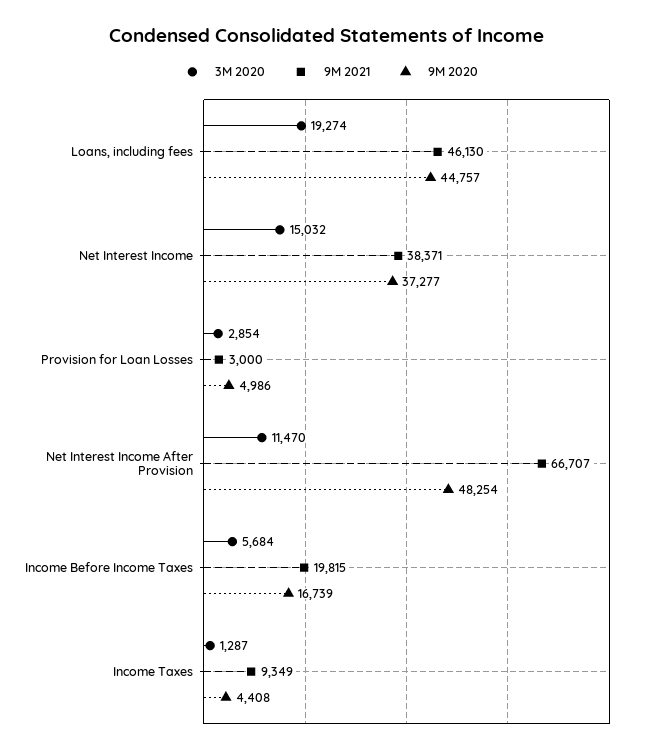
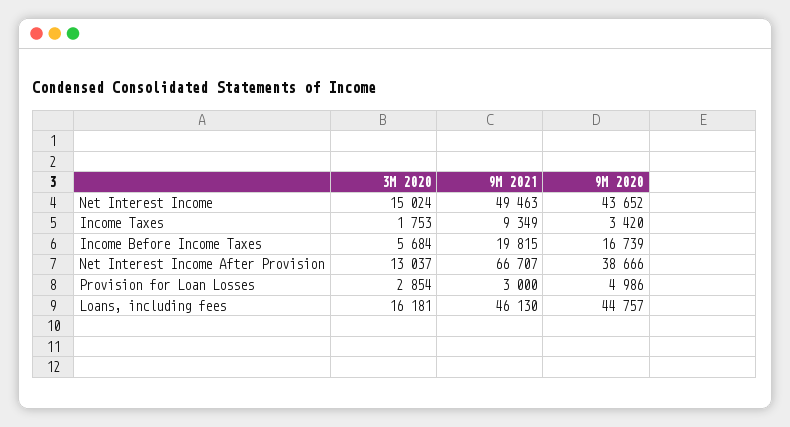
3M 2020, Loans, including fees: 19274 -> 16181
3M 2020, Net Interest Income: 15032 -> 15024
9M 2021, Net Interest Income: 38371 -> 49463
9M 2020, Net Interest Income: 37277 -> 43652
3M 2020, Net Interest Income After Provision: 11470 -> 13037
9M 2020, Net Interest Income After Provision: 48254 -> 38666
3M 2020, Income Taxes: 1287 -> 1753
9M 2020, Income Taxes: 4408 -> 3420

